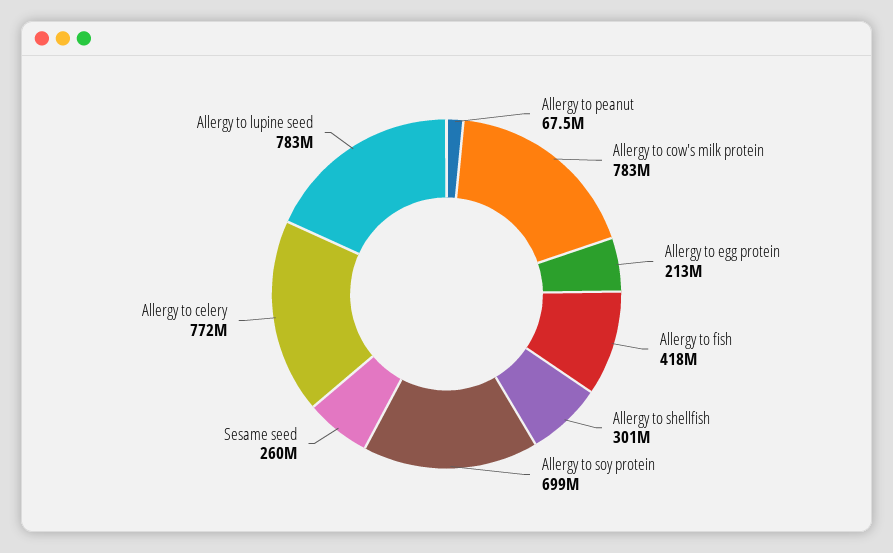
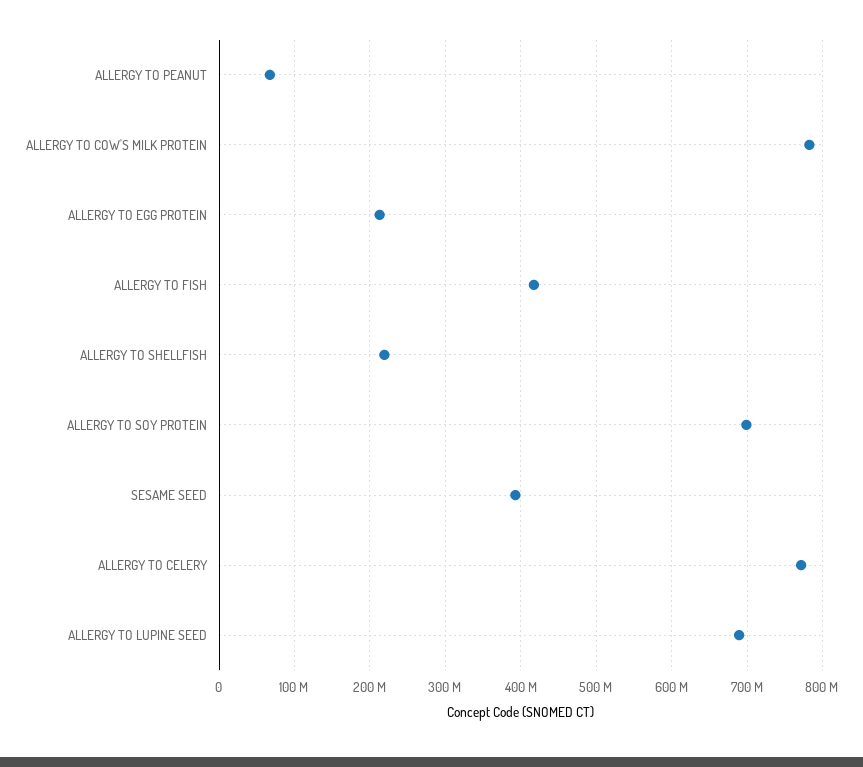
Allergy to shellfish: 301000000 -> 220000000
Sesame seed: 260000000 -> 390000000
Allergy to lupine seed: 783000000 -> 690000000

